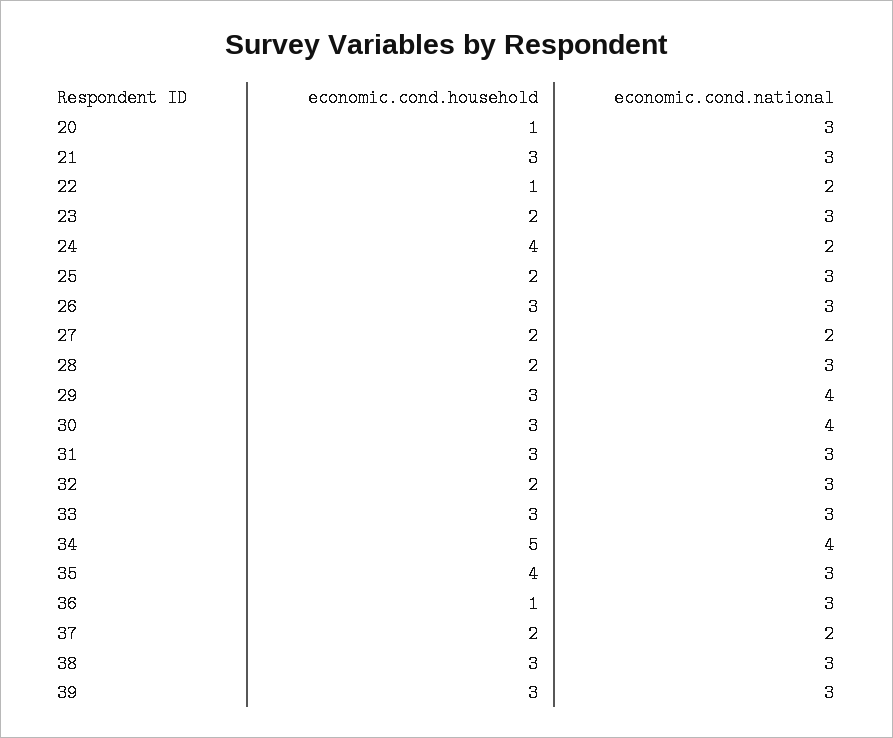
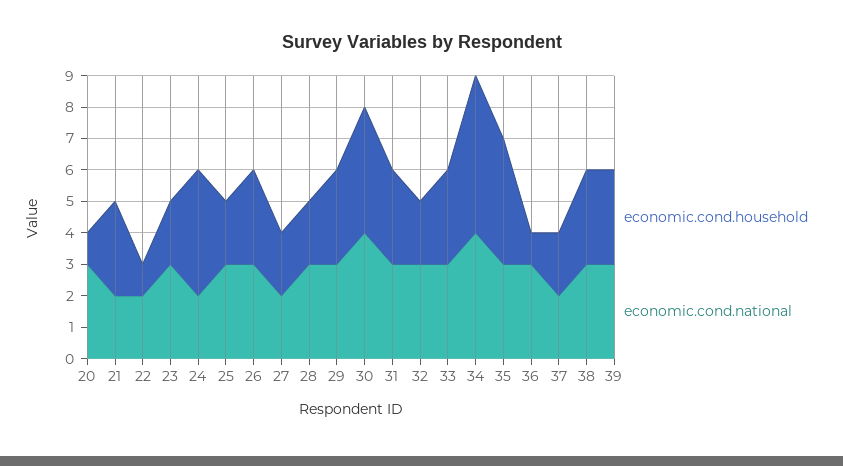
economic.cond.national, 21: 3 -> 2
economic.cond.national, 29: 4 -> 3
economic.cond.household, 30: 3 -> 4

